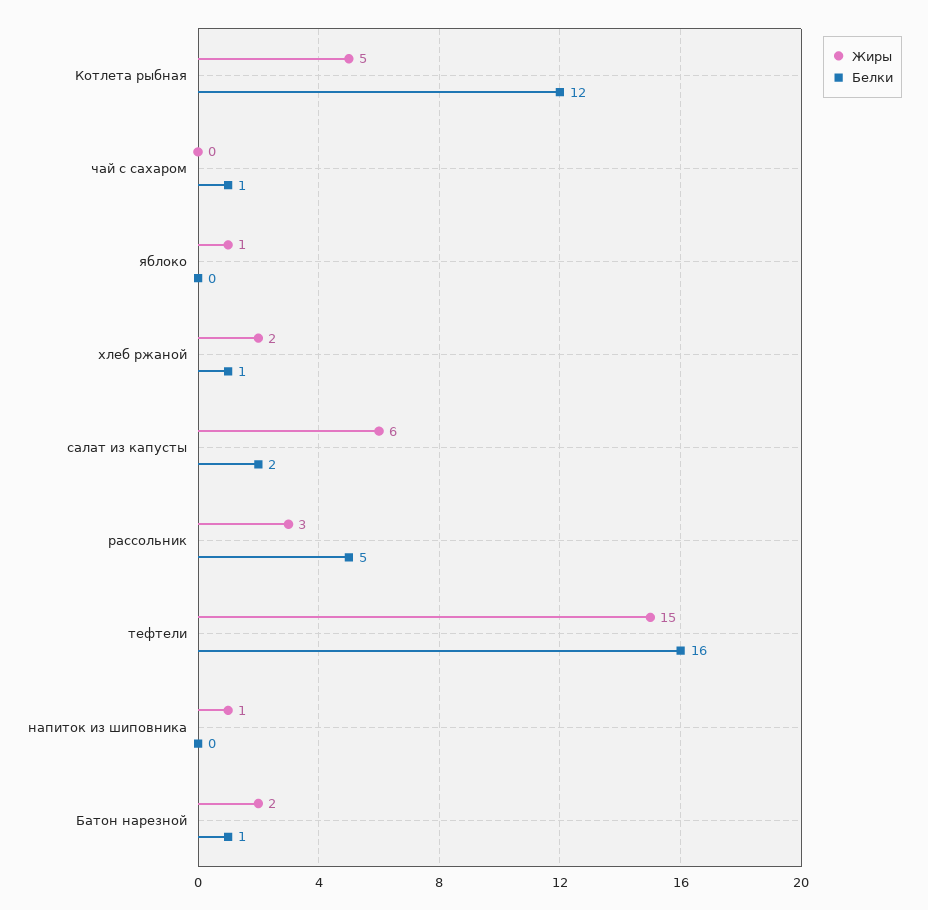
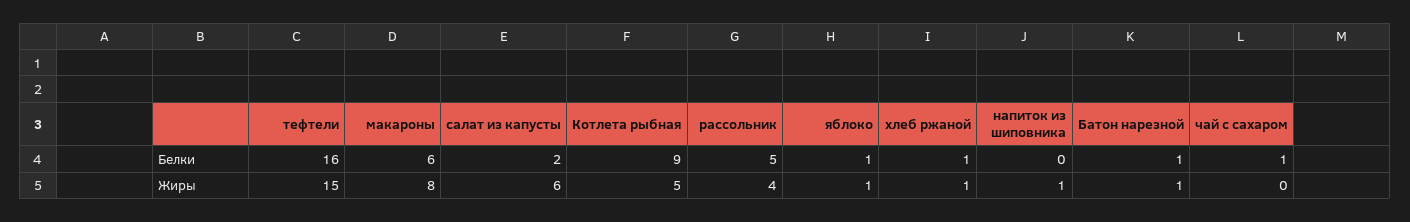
Белки, Котлета рыбная: 12 -> 9
Белки, яблоко: 0 -> 1
Жиры, хлеб ржаной: 2 -> 1
Жиры, рассольник: 3 -> 4
Жиры, Батон нарезной: 2 -> 1
Белки, макароны: none -> 6
Жиры, макароны: none -> 8

